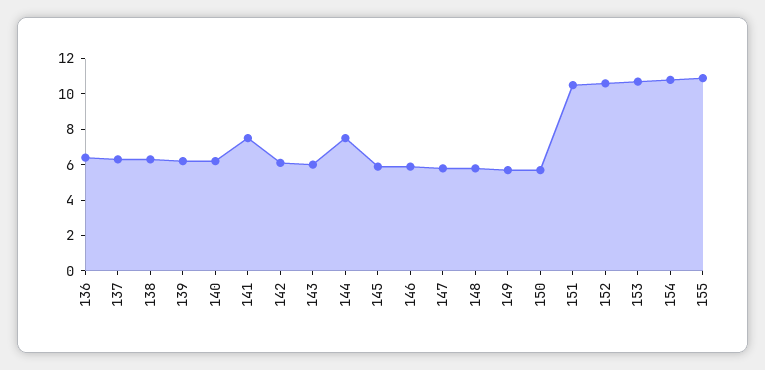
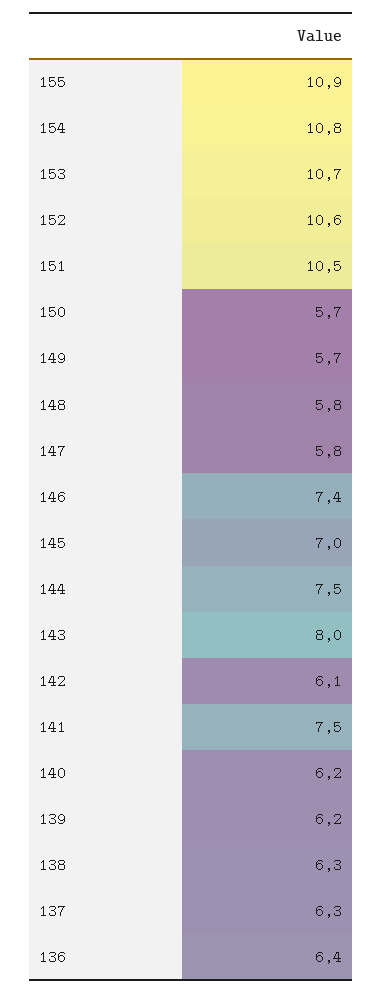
143: 6 -> 8
145: 6 -> 7
146: 6 -> 7.4

